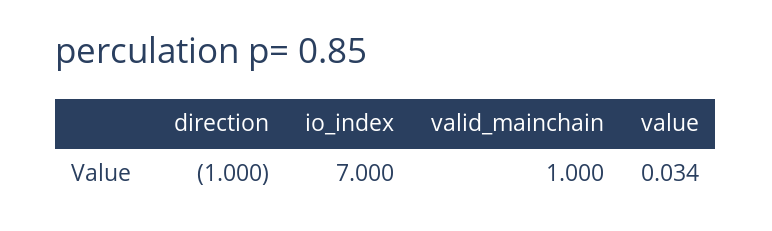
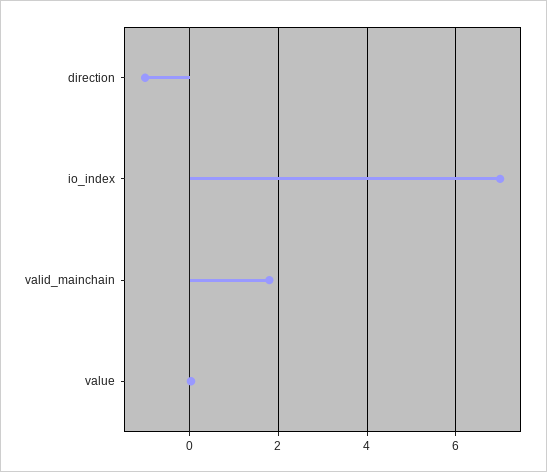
valid_mainchain: 1 -> 1.8

